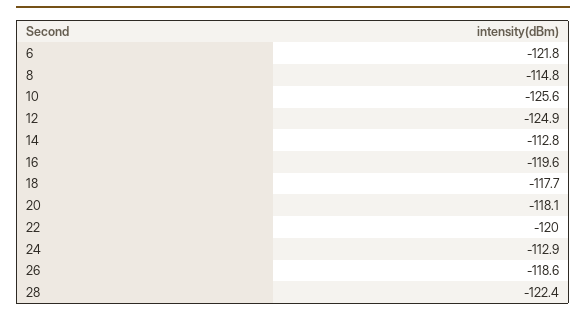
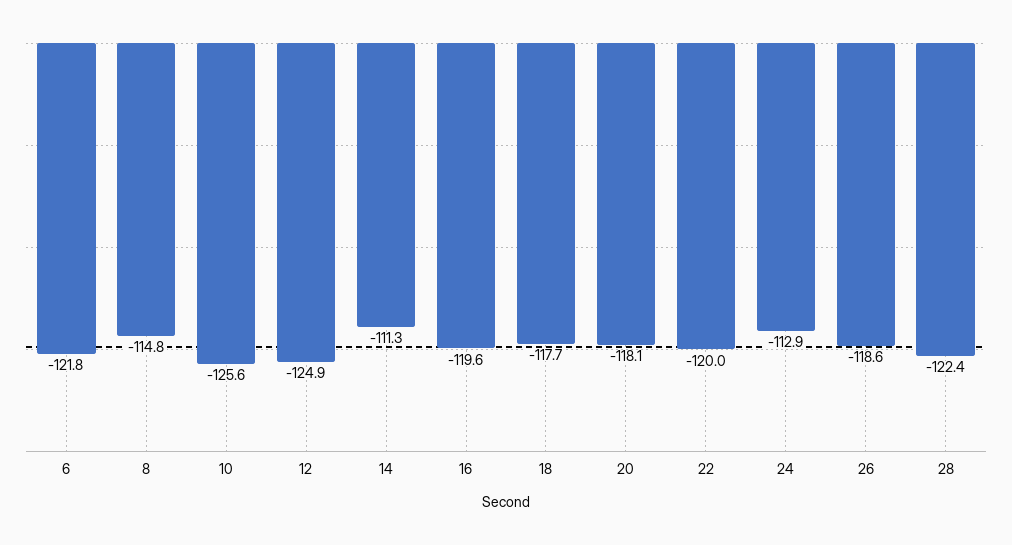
14: -112.8 -> -111.3

